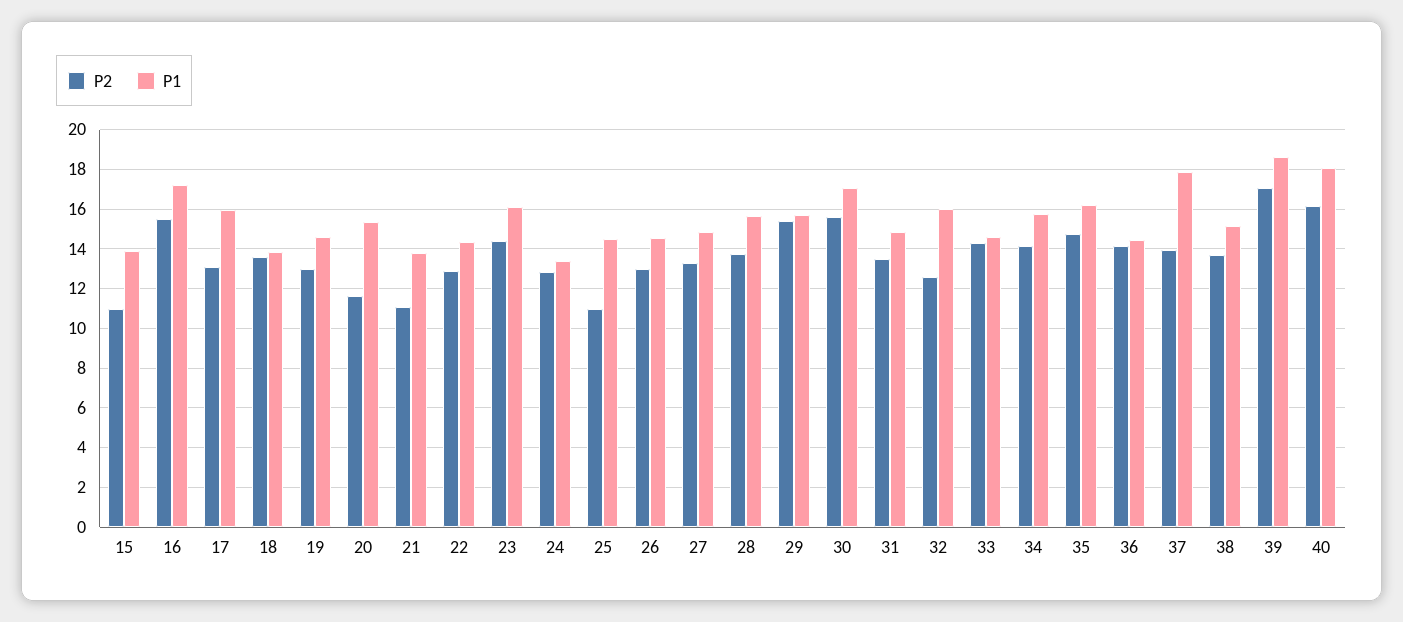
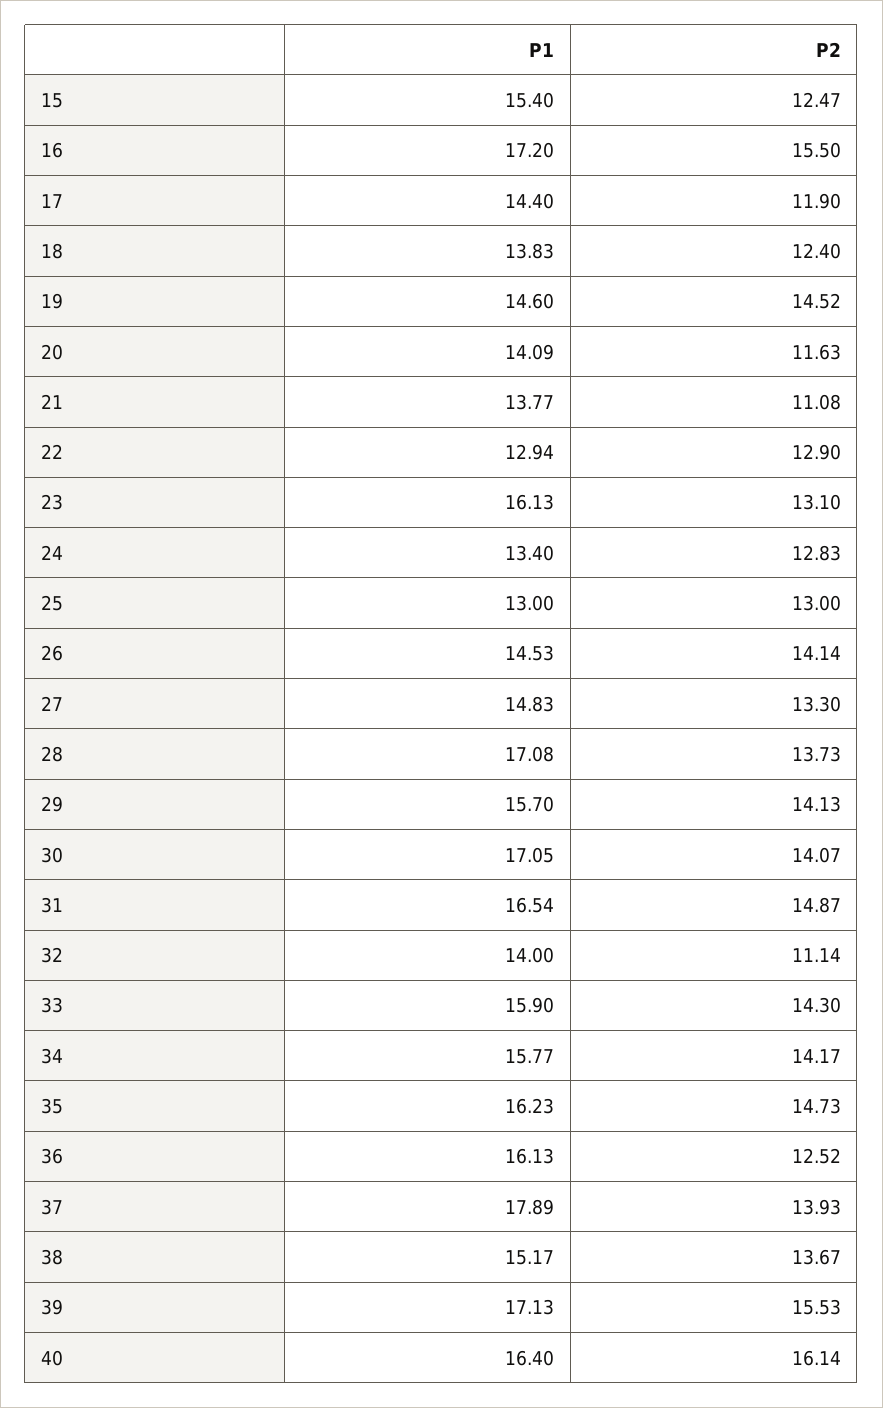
P2, 15: 11 -> 12.47
P1, 15: 14 -> 15.4
P2, 17: 13 -> 11.9
P1, 17: 16 -> 14.4
P2, 18: 13.5 -> 12.4
P2, 19: 13 -> 14.52
P1, 20: 15.5 -> 14.09
P1, 22: 14.5 -> 12.94
P2, 23: 14.5 -> 13.1
P2, 25: 11 -> 13
P1, 25: 14.5 -> 13
P2, 26: 13 -> 14.14
P1, 28: 15.5 -> 17.08
P2, 29: 15.5 -> 14.13
P2, 30: 15.5 -> 14.07
P2, 31: 13.5 -> 14.87
P1, 31: 15 -> 16.54
P2, 32: 12.5 -> 11.14
P1, 32: 16 -> 14
P1, 33: 14.5 -> 15.9
P2, 36: 14 -> 12.52
P1, 36: 14.5 -> 16.13
P2, 39: 17 -> 15.53
P1, 39: 18.5 -> 17.13
P1, 40: 18 -> 16.4

